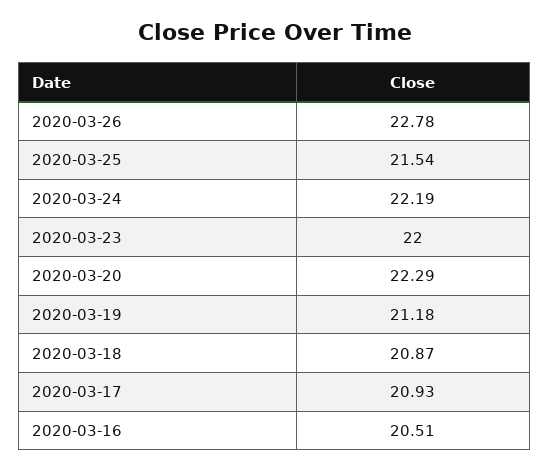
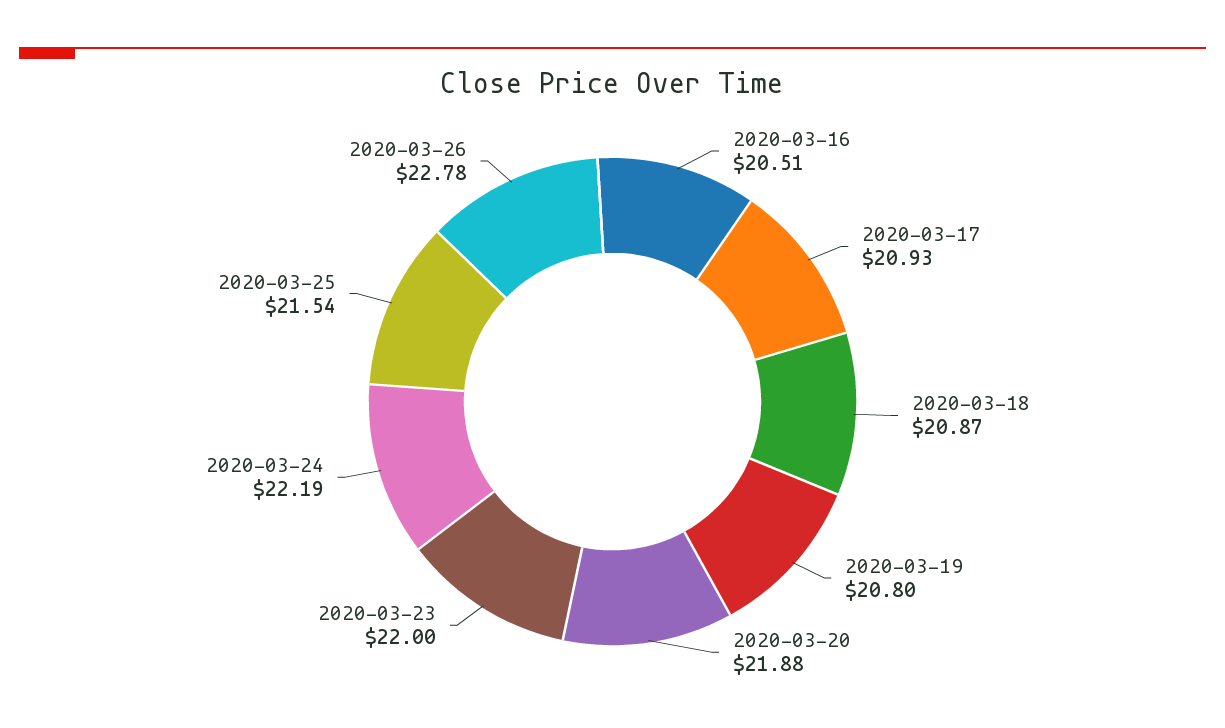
2020-03-20: 22.29 -> 21.88
2020-03-19: 21.18 -> 20.8

